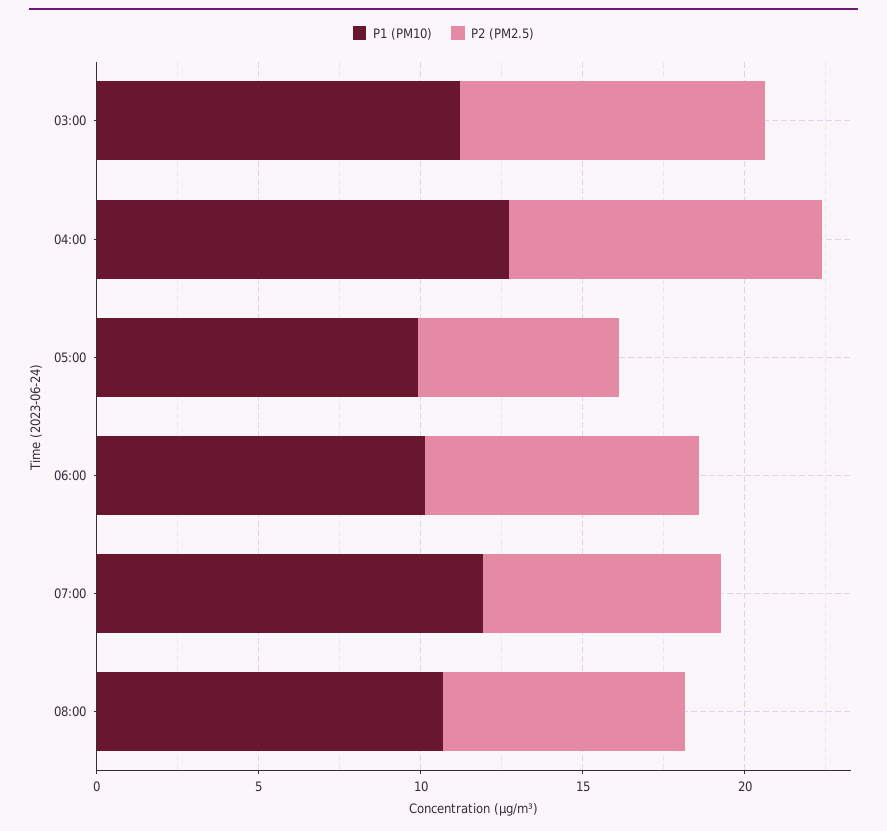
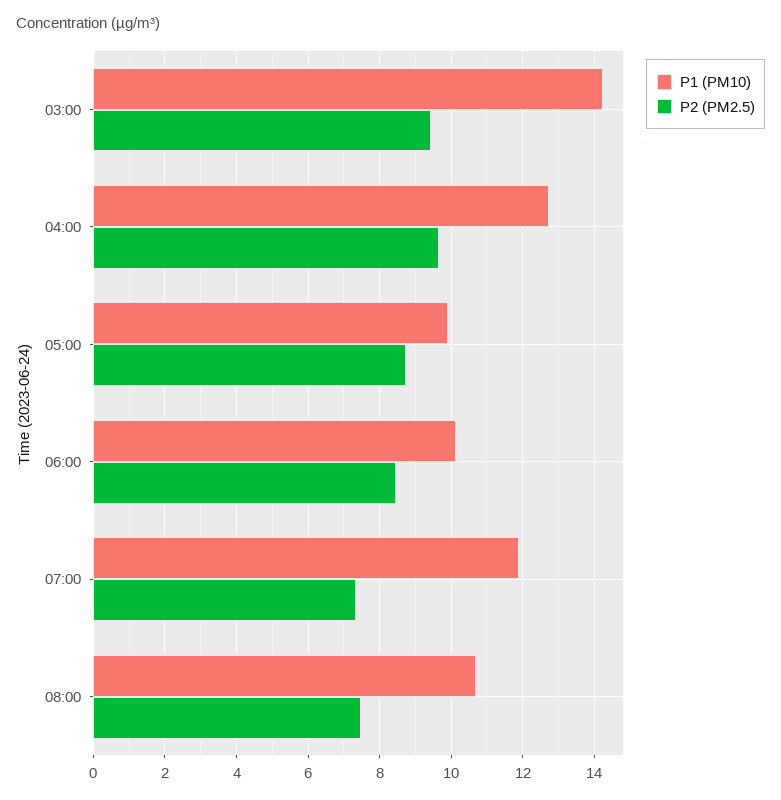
P1 (PM10), 03:00: 11 -> 14.2
P2 (PM2.5), 05:00: 6 -> 8.8

